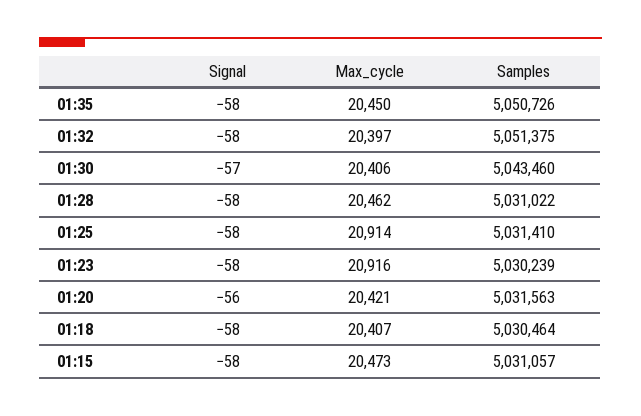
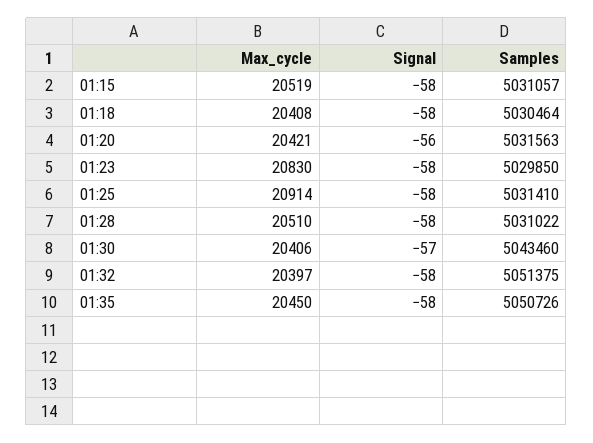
Max_cycle, 01:28: 20462 -> 20510
Max_cycle, 01:23: 20916 -> 20830
Samples, 01:23: 5030239 -> 5029850
Max_cycle, 01:18: 20407 -> 20408
Max_cycle, 01:15: 20473 -> 20519

